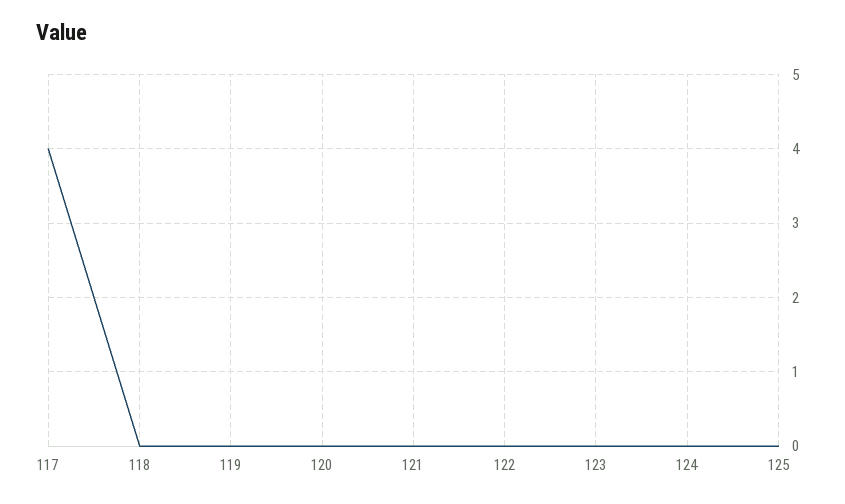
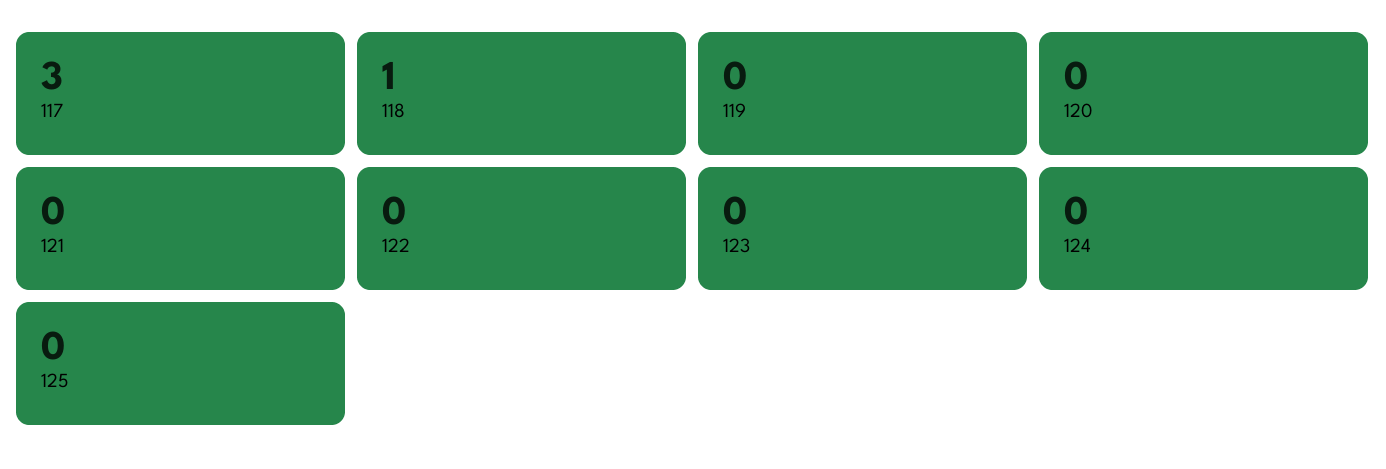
117: 4 -> 3
118: 0 -> 1

